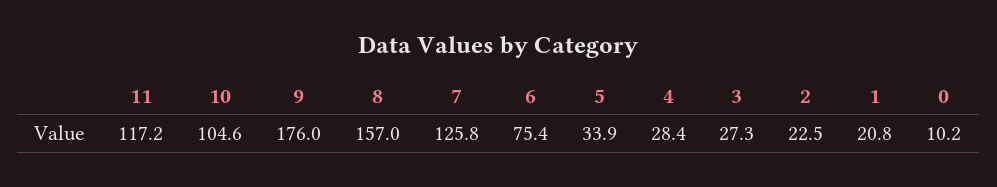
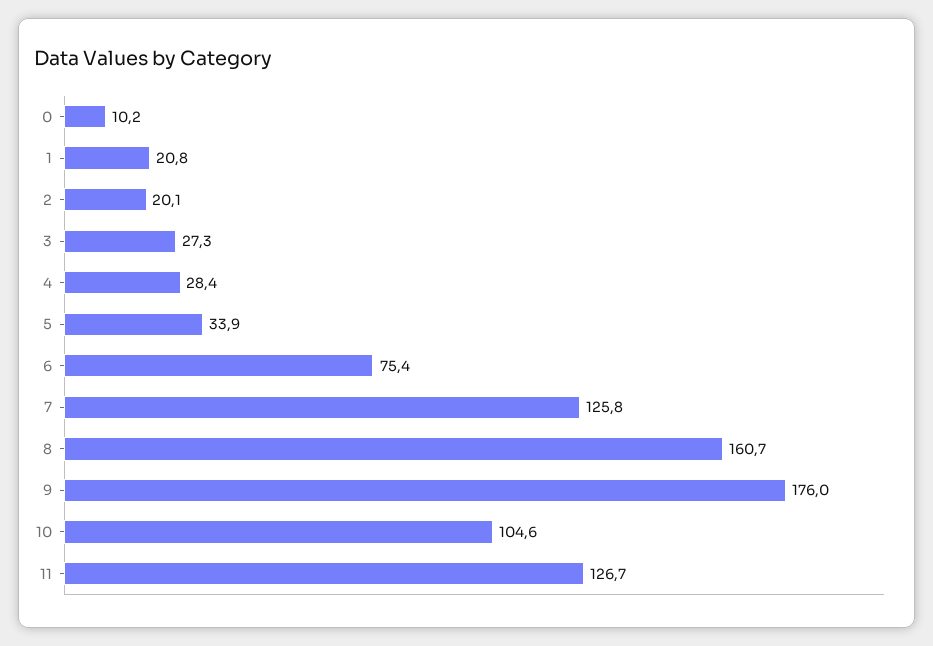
11: 117.2 -> 126.7
8: 157 -> 160.7
2: 22.5 -> 20.1

